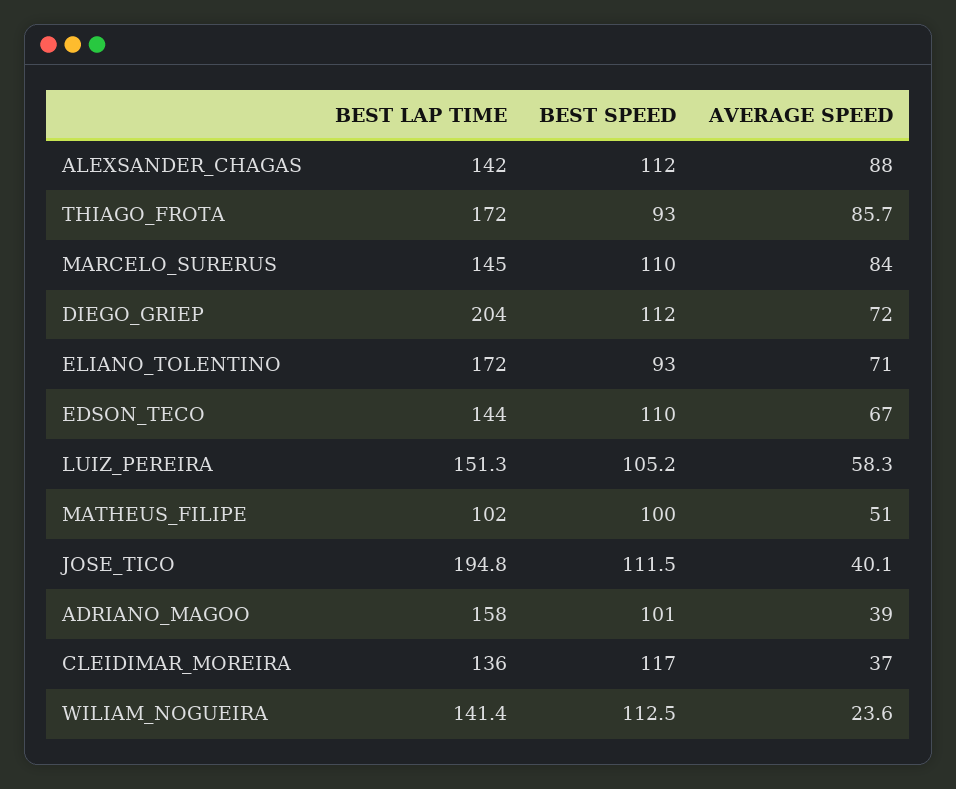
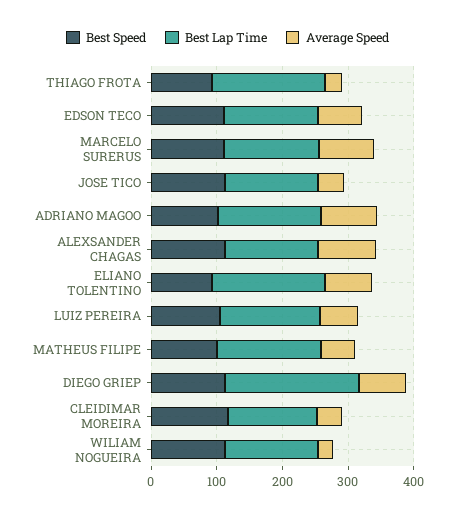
AVERAGE SPEED, THIAGO_FROTA: 85.7 -> 20
BEST LAP TIME, MATHEUS_FILIPE: 102 -> 160
BEST LAP TIME, JOSE_TICO: 194.8 -> 140
AVERAGE SPEED, ADRIANO_MAGOO: 39 -> 80

